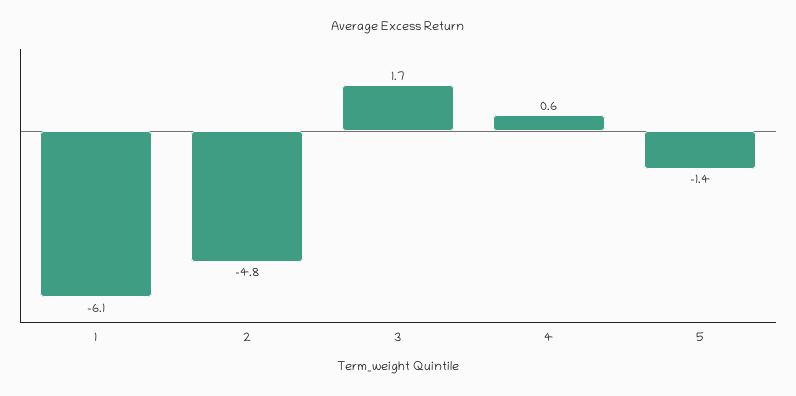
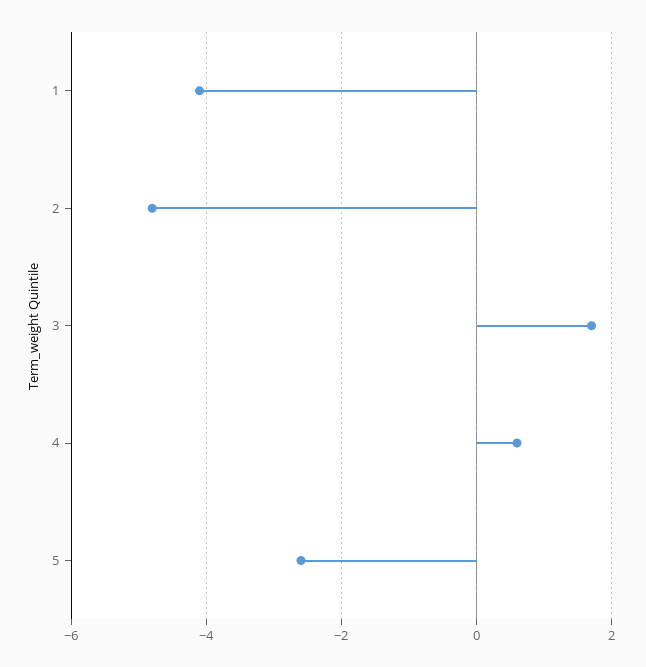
1: -6.1 -> -4
5: -1.4 -> -2.5

